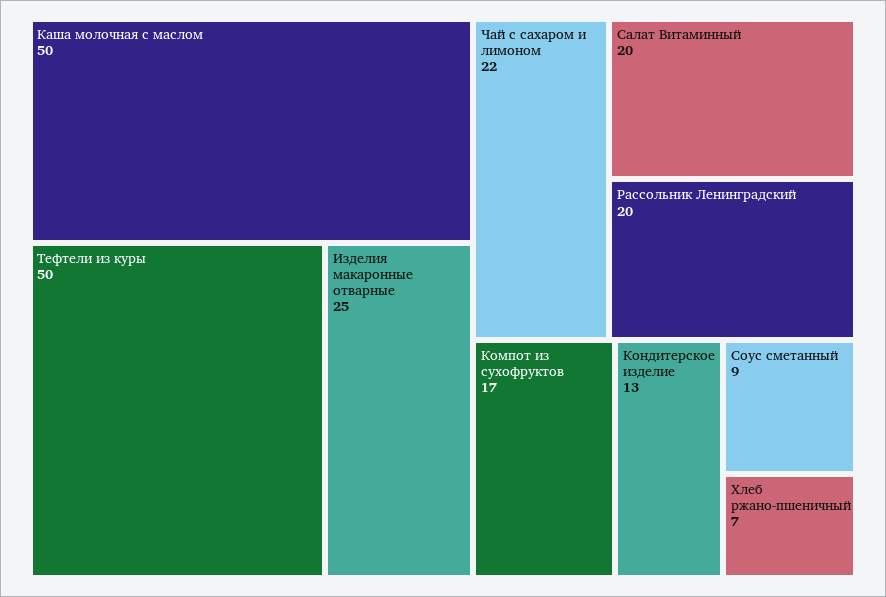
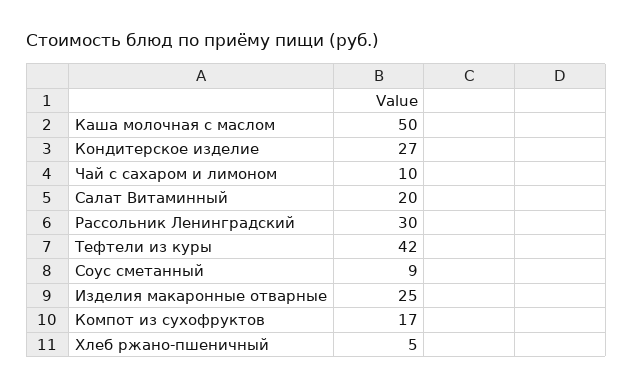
Тефтели из куры: 50 -> 42
Чай с сахаром и лимоном: 22 -> 10
Рассольник Ленинградский: 20 -> 30
Кондитерское изделие: 13 -> 27
Хлеб ржано-пшеничный: 7 -> 5

